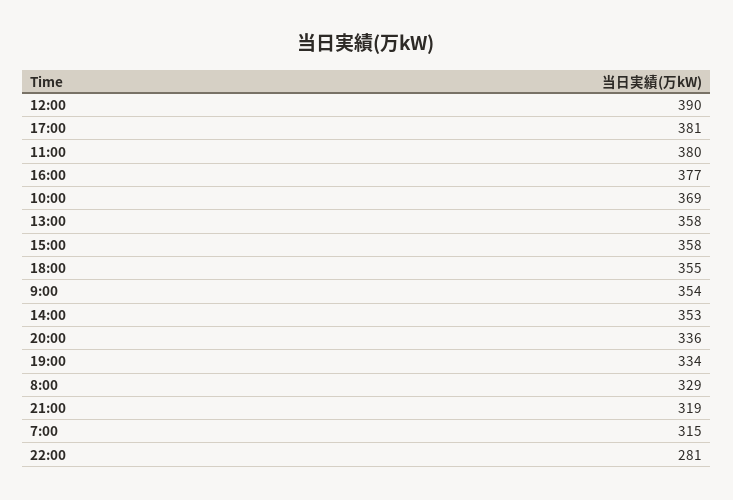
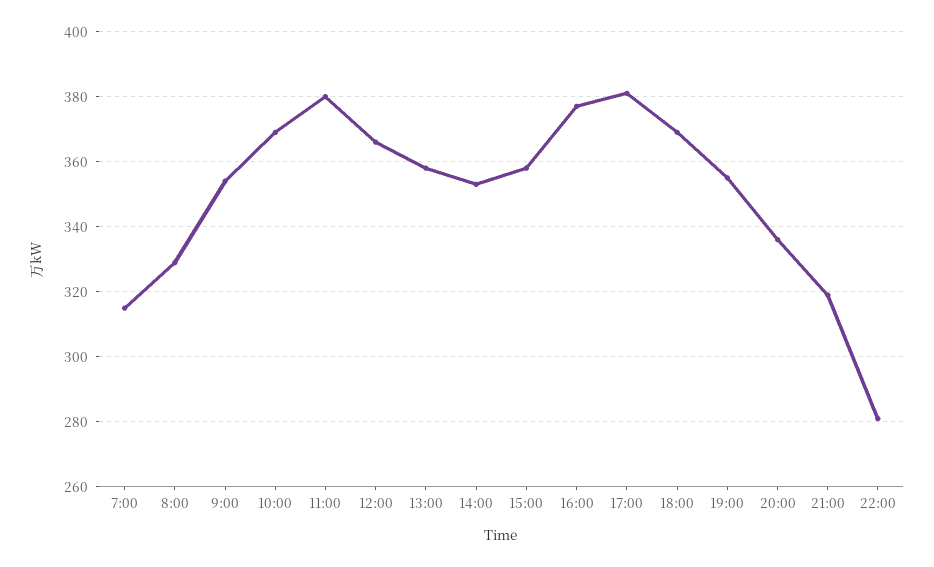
12:00: 390 -> 365
18:00: 355 -> 370
19:00: 334 -> 355

